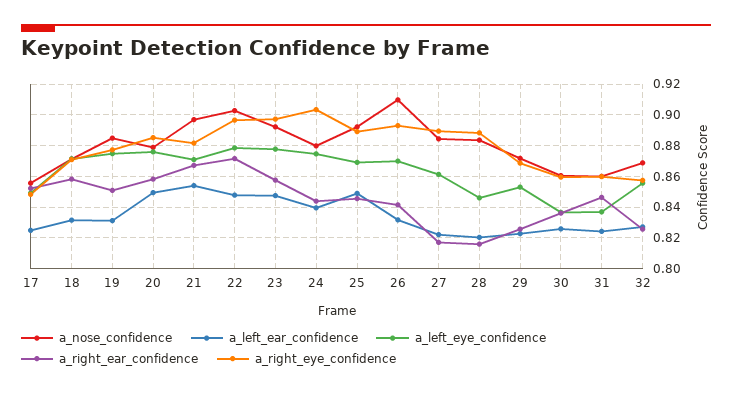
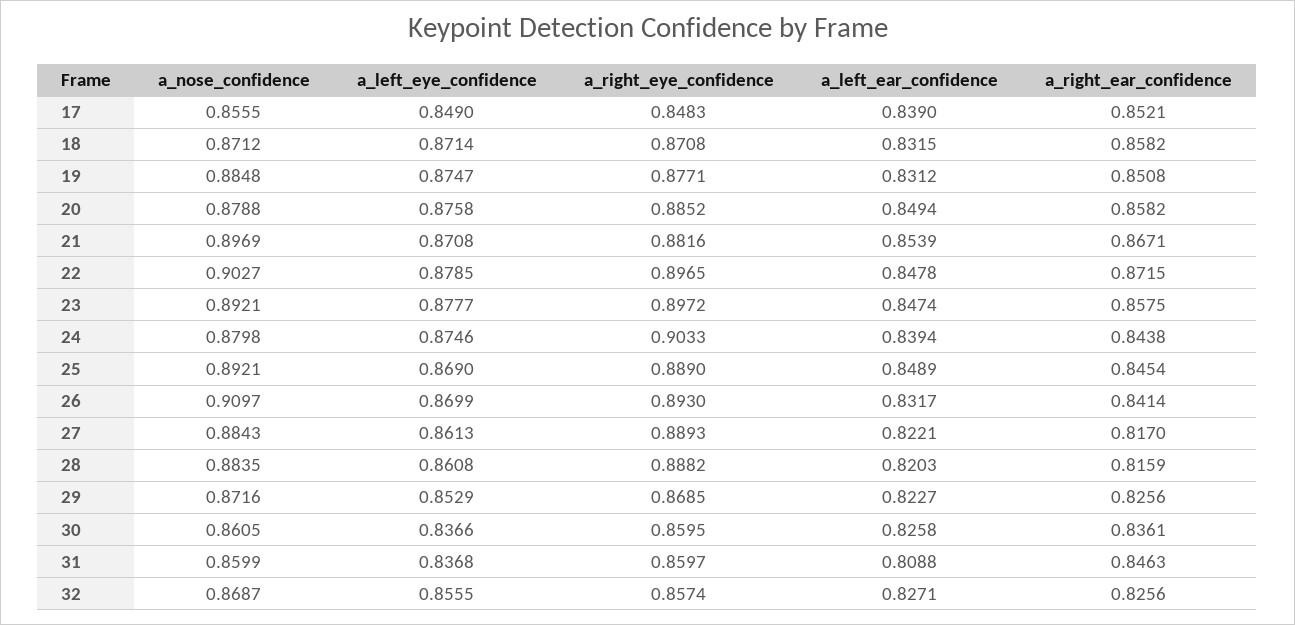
a_left_ear_confidence, 17: 0.825 -> 0.839
a_left_eye_confidence, 28: 0.845 -> 0.8608
a_left_ear_confidence, 31: 0.825 -> 0.8088

